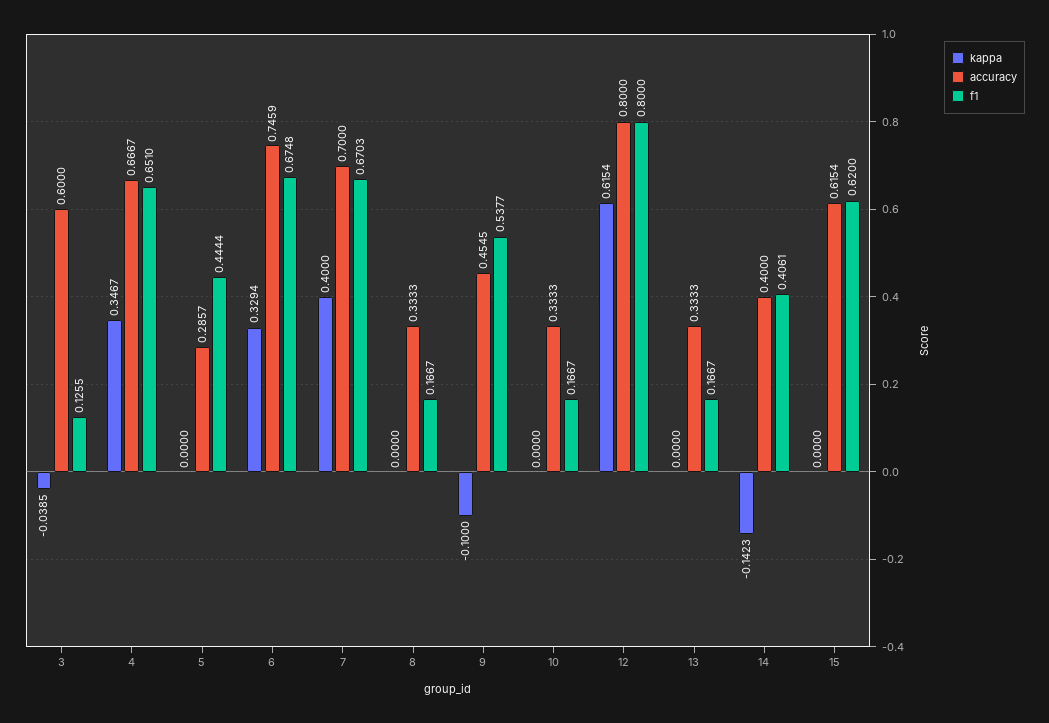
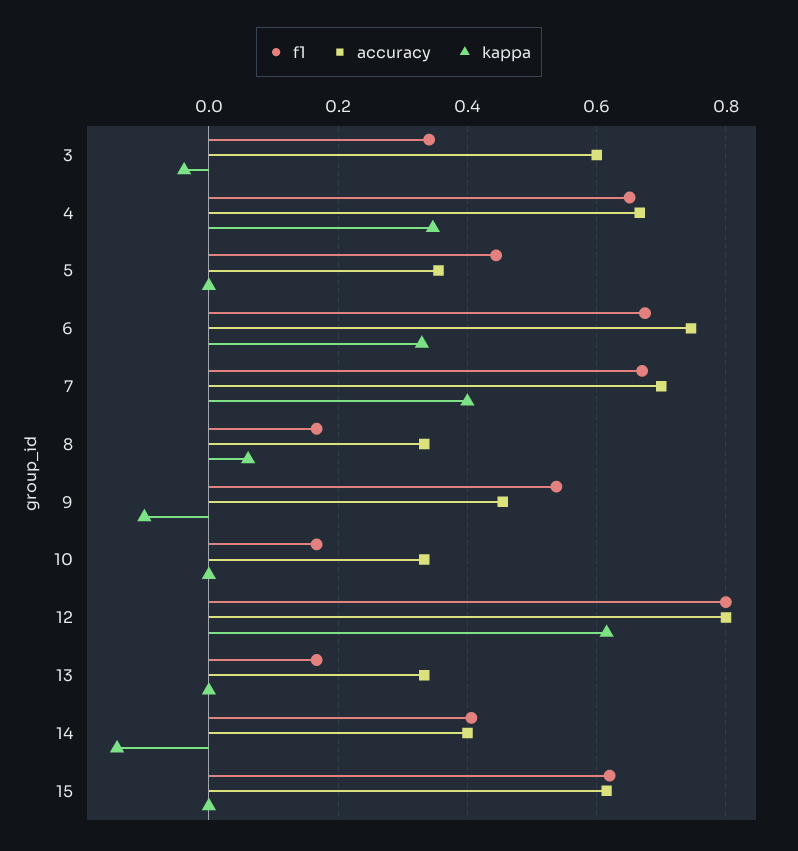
f1, 3: 0.1255 -> 0.34
accuracy, 5: 0.2857 -> 0.36
kappa, 8: 0 -> 0.06

